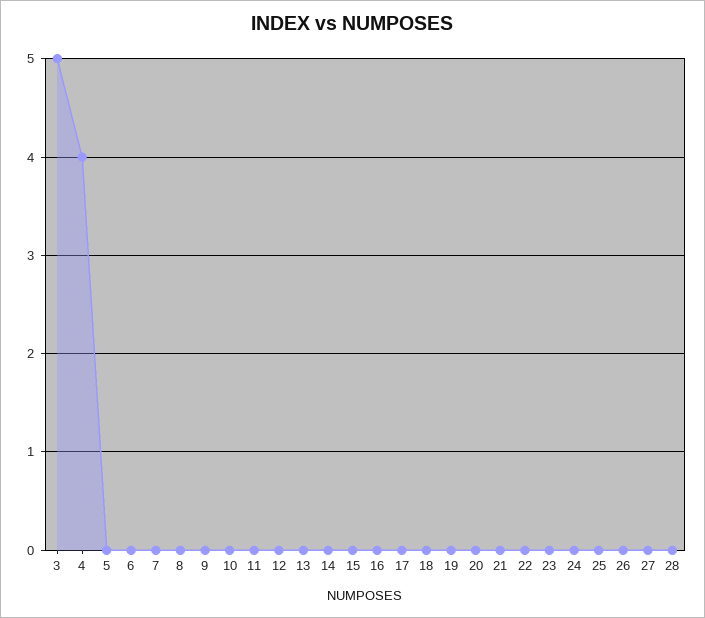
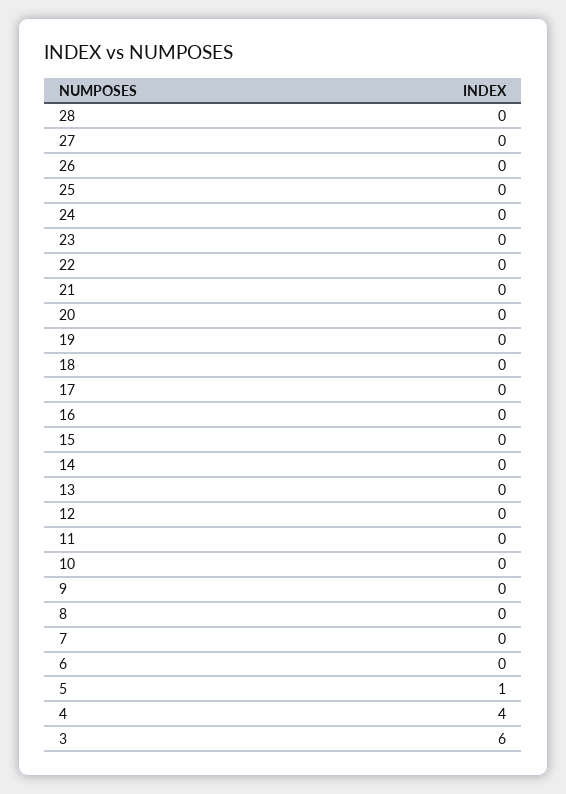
3: 5 -> 6
5: 0 -> 1

